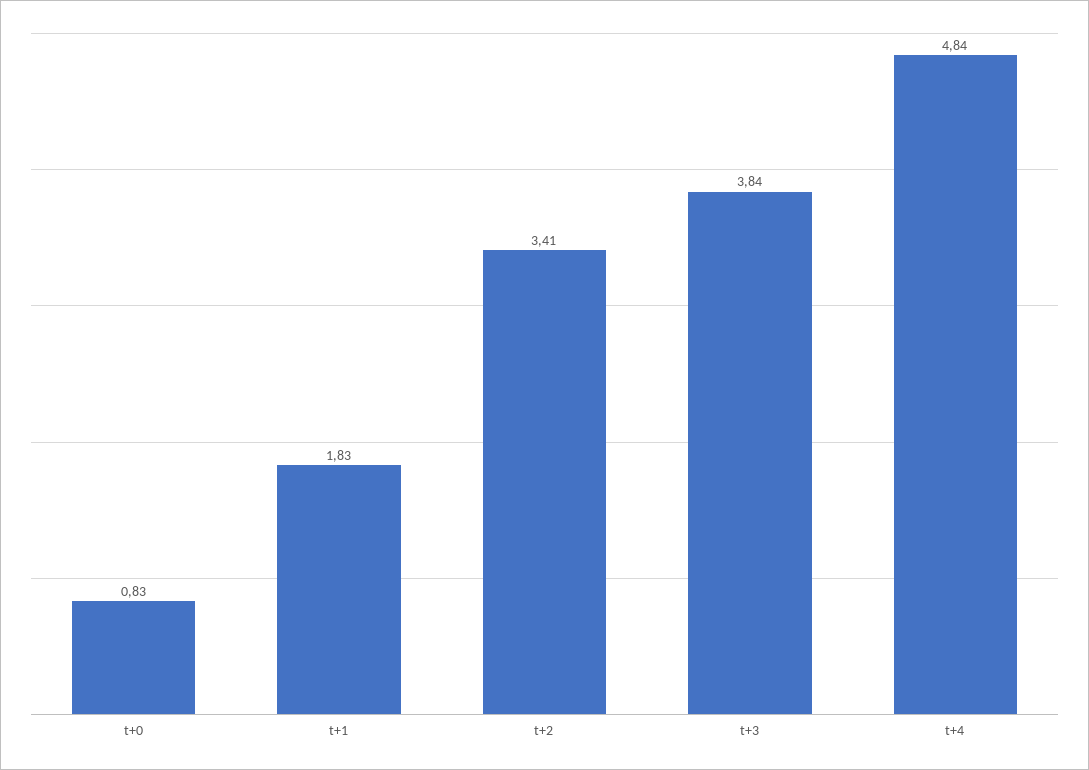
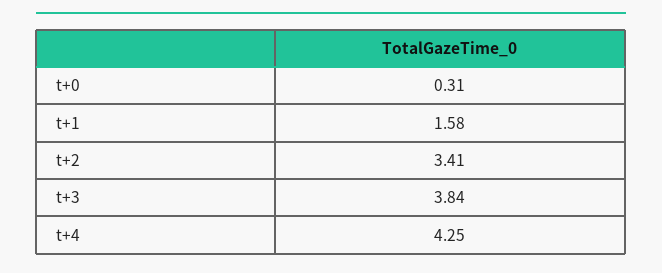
t+0: 0.83 -> 0.31
t+1: 1.83 -> 1.58
t+4: 4.84 -> 4.25

